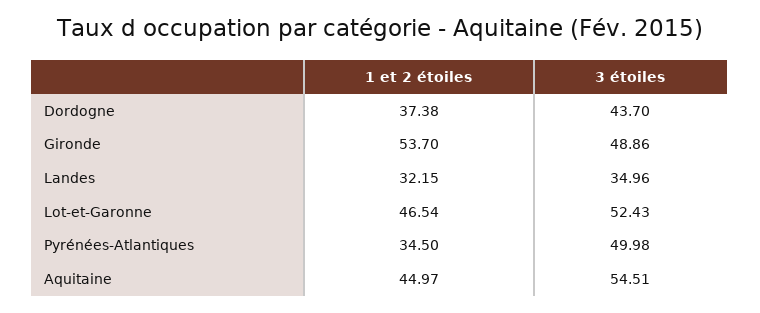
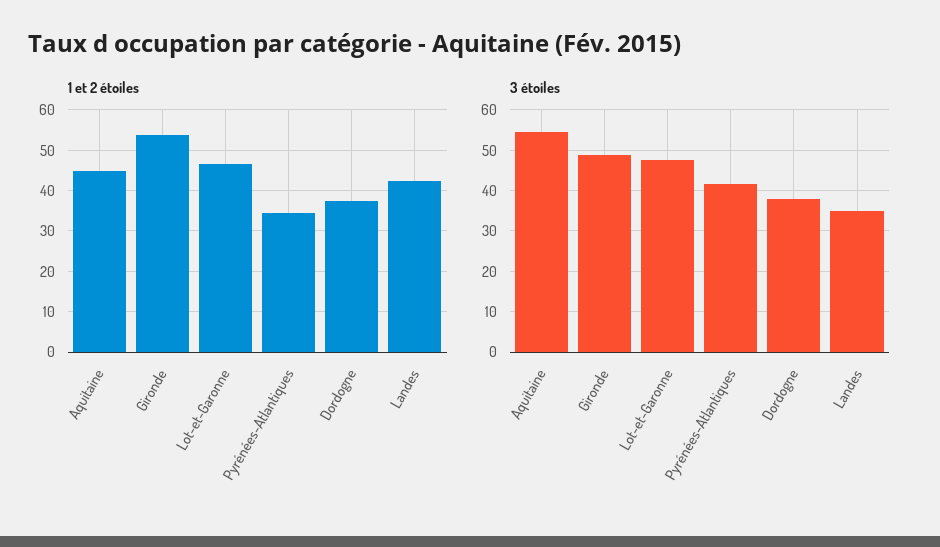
3 étoiles, Dordogne: 43.7 -> 38
1 et 2 étoiles, Landes: 32.15 -> 42
3 étoiles, Lot-et-Garonne: 52.43 -> 48
3 étoiles, Pyrénées-Atlantiques: 49.98 -> 42

